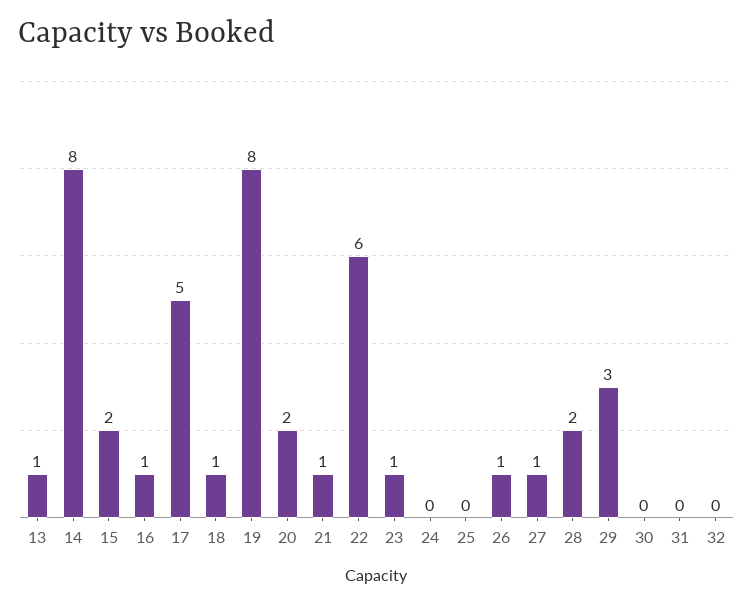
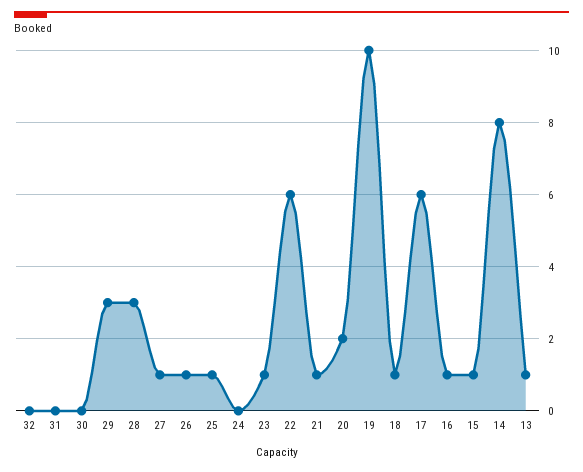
15: 2 -> 1
17: 5 -> 6
19: 8 -> 10
25: 0 -> 1
28: 2 -> 3

